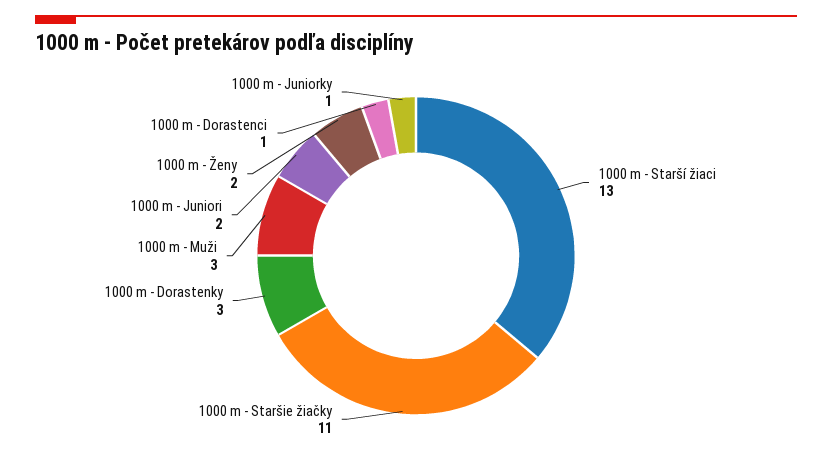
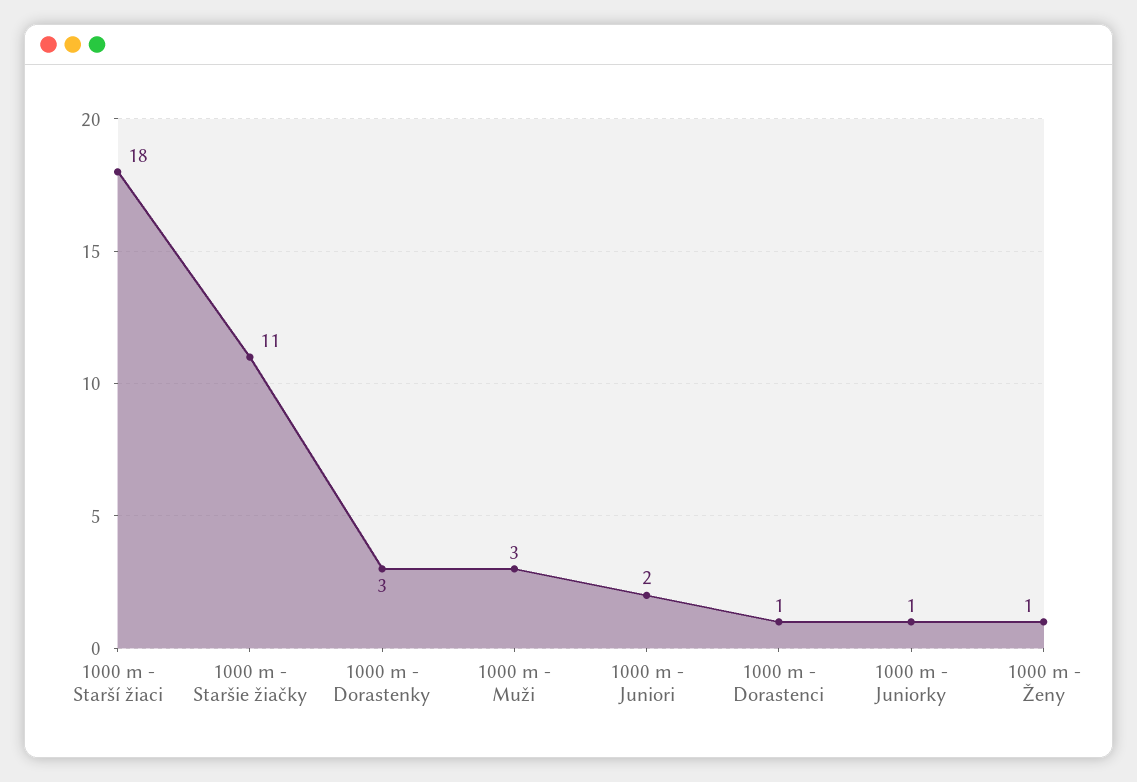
1000 m - Starší žiaci: 13 -> 18
1000 m - Ženy: 2 -> 1

